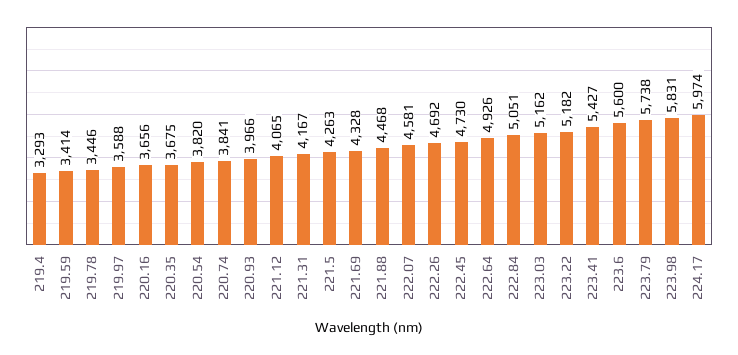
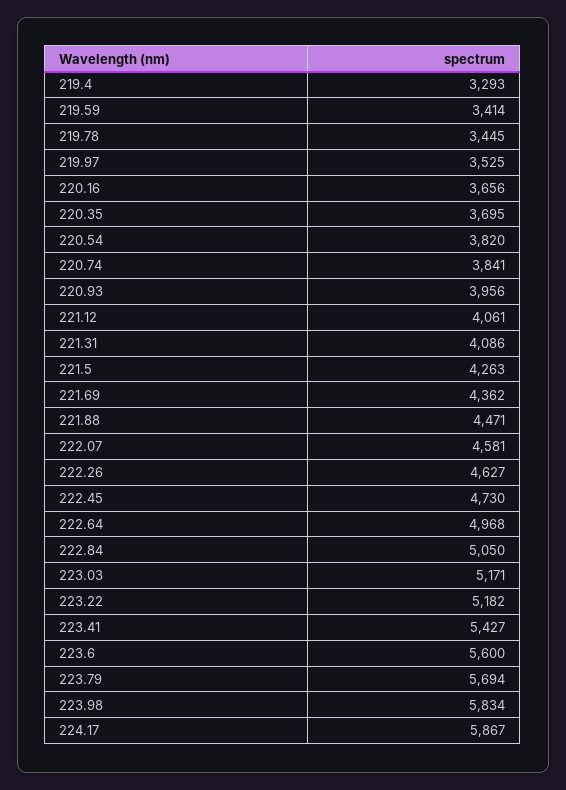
219.78: 3446 -> 3445
219.97: 3588 -> 3525
220.35: 3675 -> 3695
220.93: 3966 -> 3956
221.12: 4065 -> 4061
221.31: 4167 -> 4086
221.69: 4328 -> 4362
221.88: 4468 -> 4471
222.26: 4692 -> 4627
222.64: 4926 -> 4968
222.84: 5051 -> 5050
223.03: 5162 -> 5171
223.79: 5738 -> 5694
223.98: 5831 -> 5834
224.17: 5974 -> 5867

